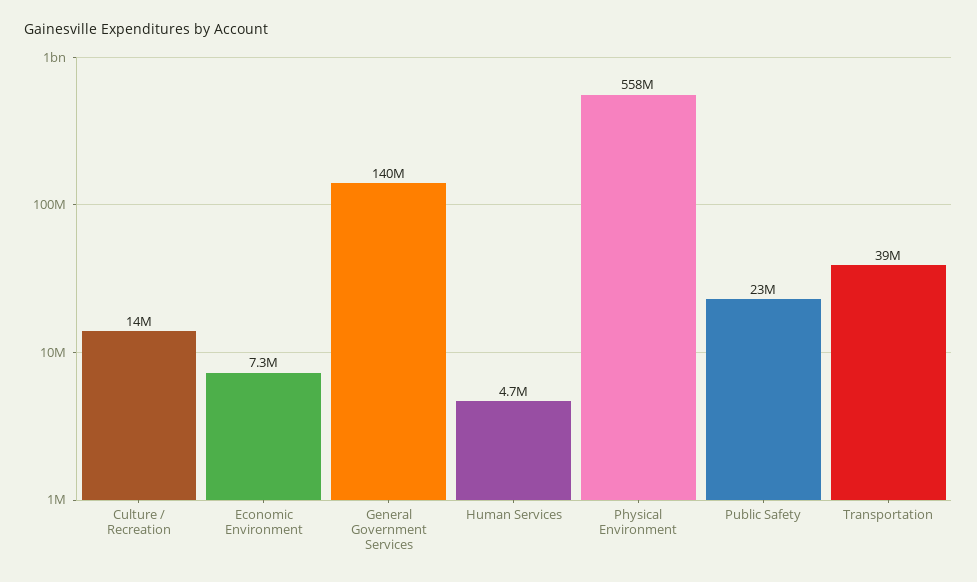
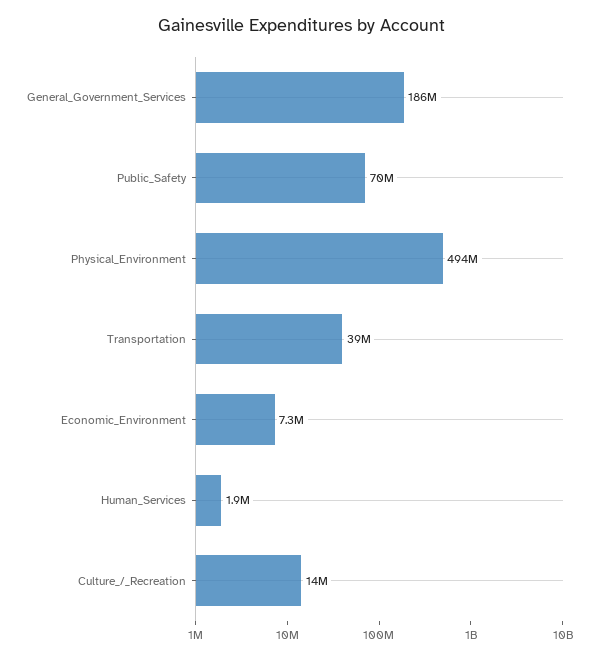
General Government Services: 140000000 -> 186000000
Human Services: 4700000 -> 1900000
Physical Environment: 558000000 -> 494000000
Public Safety: 23000000 -> 70000000

